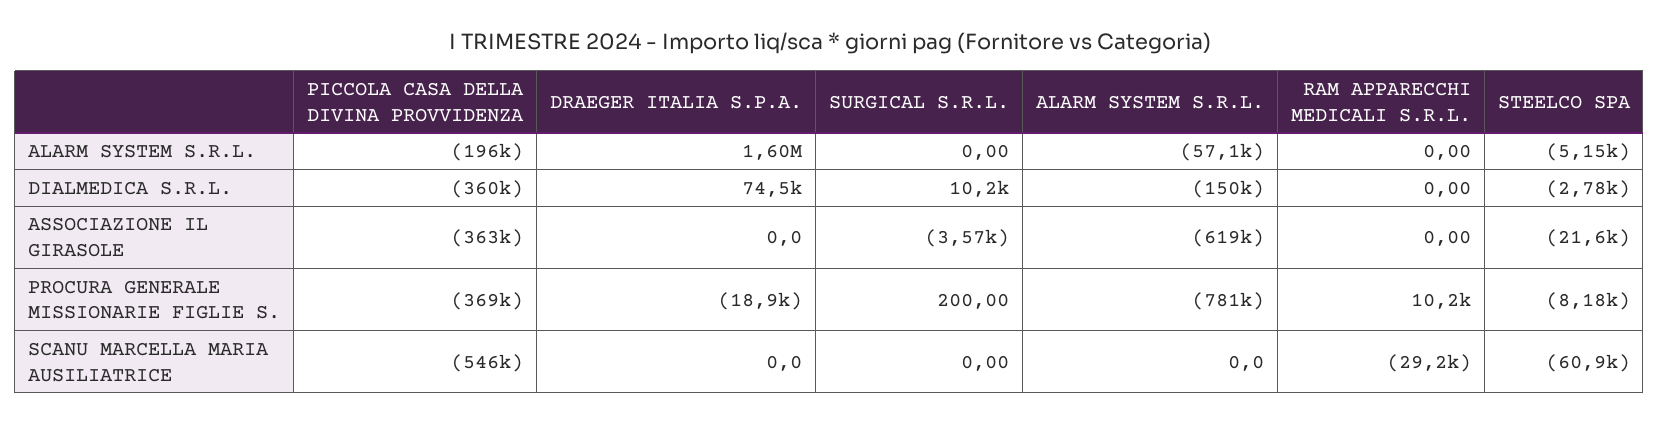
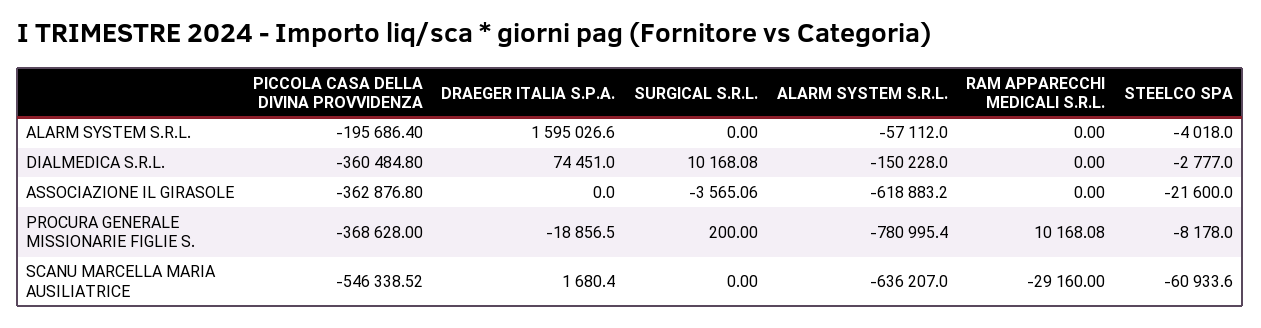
STEELCO SPA, ALARM SYSTEM S.R.L.: -5150 -> -4018
DRAEGER ITALIA S.P.A., SCANU MARCELLA MARIA AUSILIATRICE: 0 -> 1680.4
ALARM SYSTEM S.R.L., SCANU MARCELLA MARIA AUSILIATRICE: 0 -> -636207

